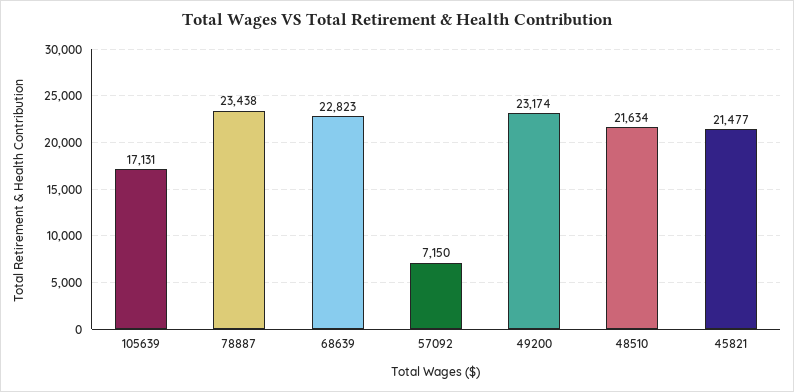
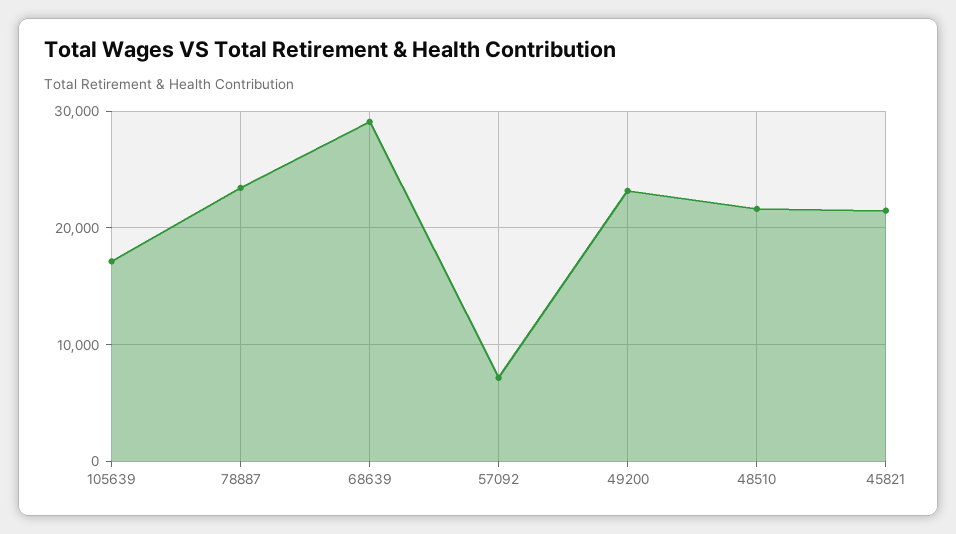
68639: 22823 -> 29000

